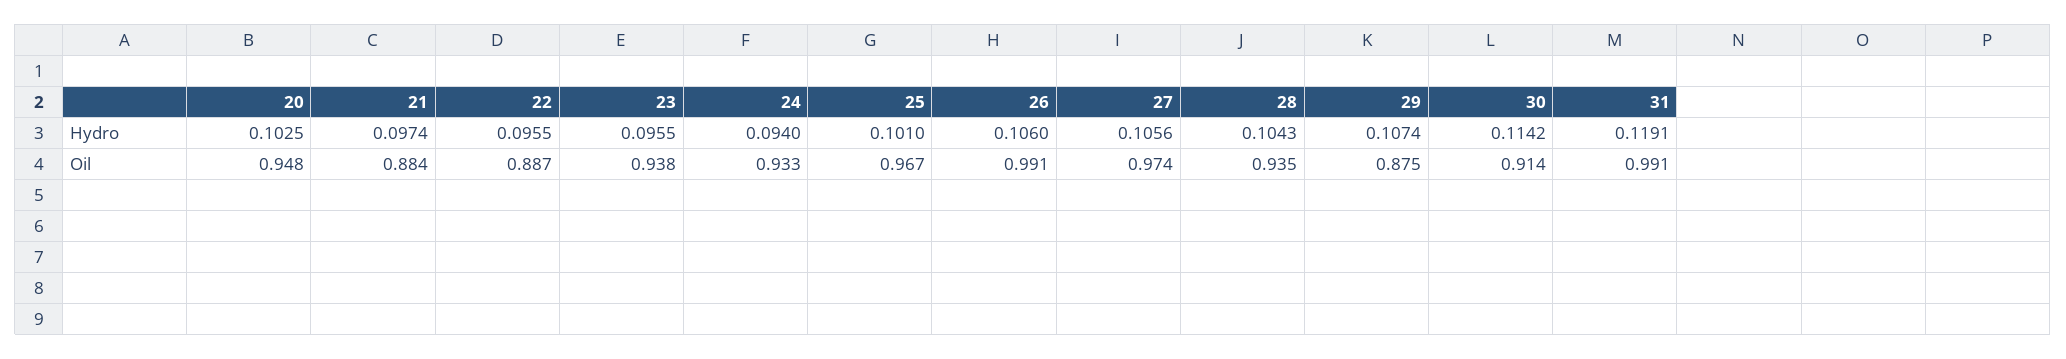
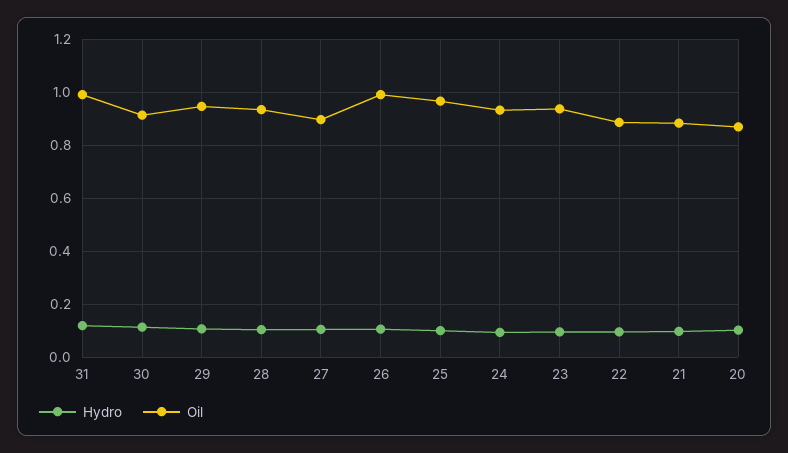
Oil, 20: 0.948 -> 0.875
Oil, 27: 0.974 -> 0.9
Oil, 29: 0.875 -> 0.95

